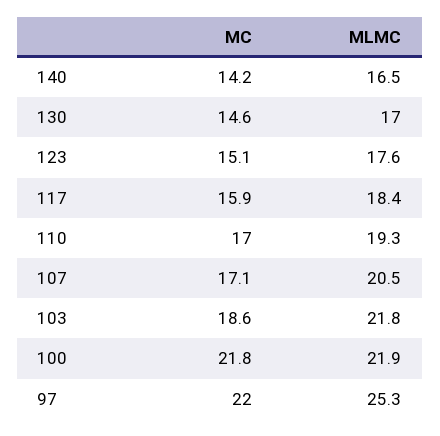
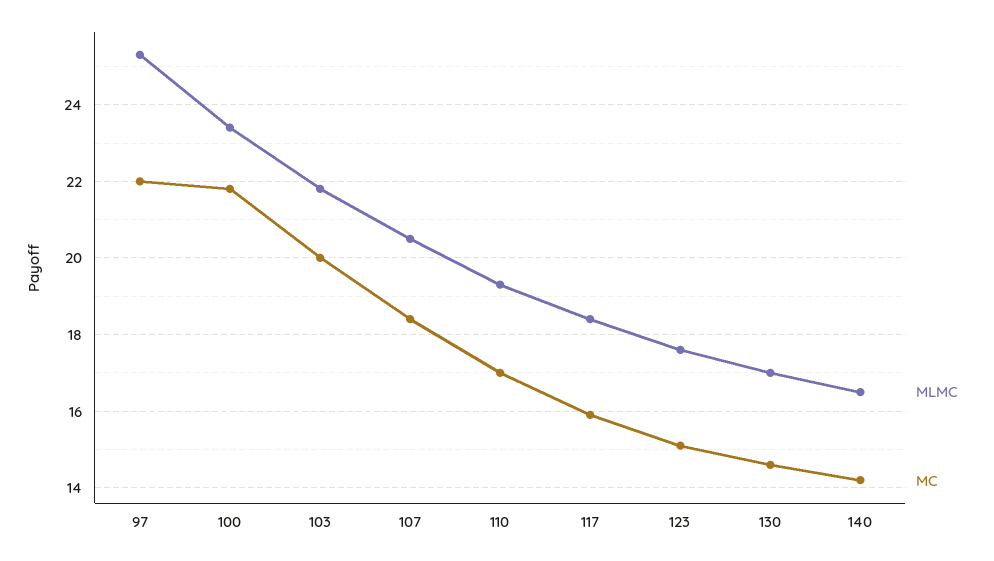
MC, 107: 17.1 -> 18.5
MC, 103: 18.6 -> 20
MLMC, 100: 21.9 -> 23.5

